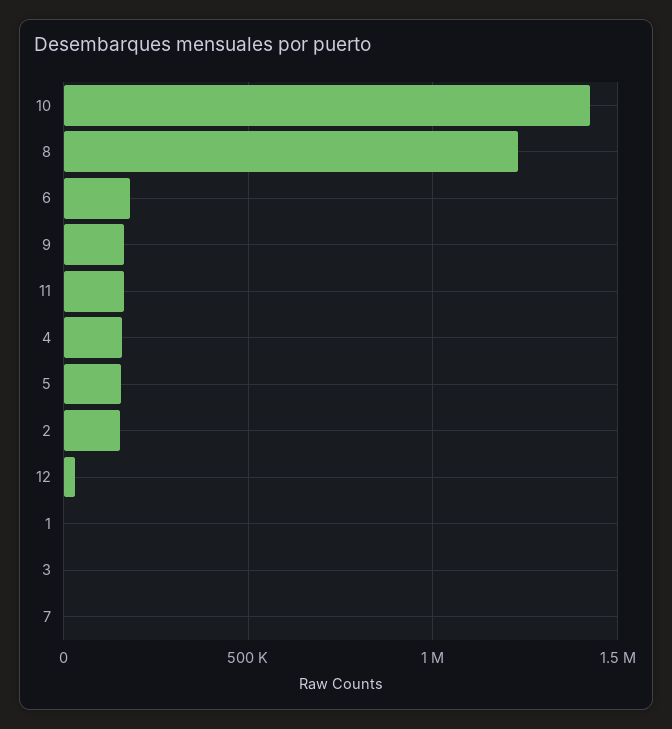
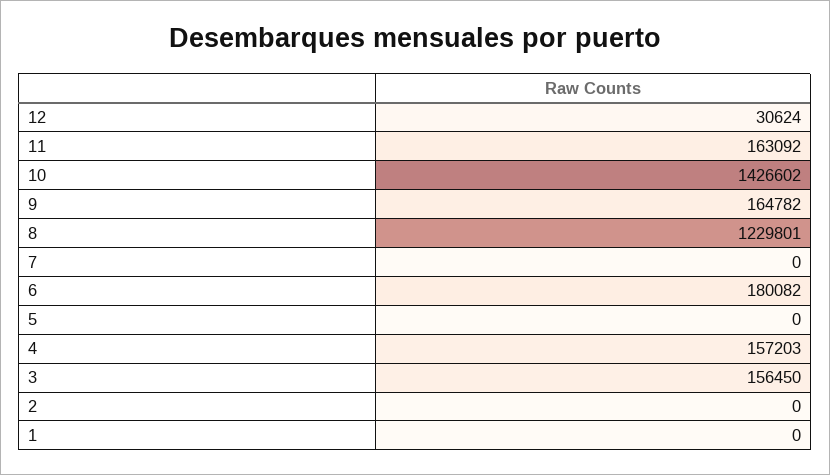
5: 150000 -> 0
2: 150000 -> 0
3: 0 -> 156450

